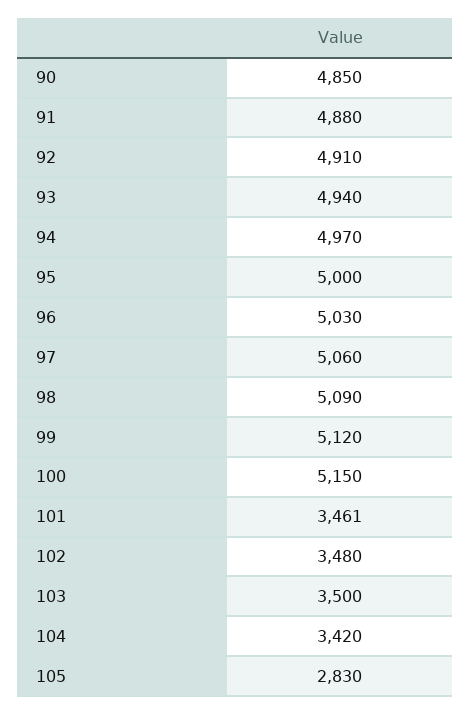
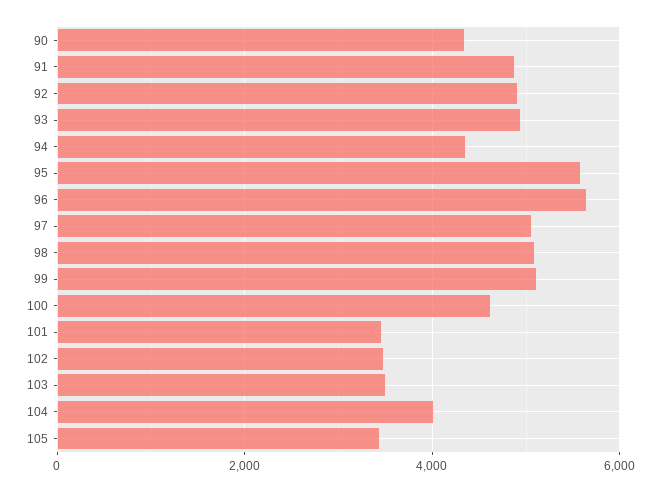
90: 4850 -> 4400
94: 4970 -> 4400
95: 5000 -> 5600
96: 5030 -> 5600
100: 5150 -> 4600
104: 3420 -> 4000
105: 2830 -> 3400

